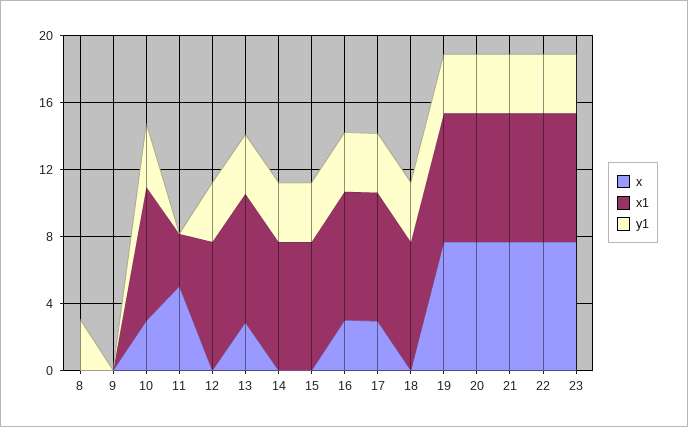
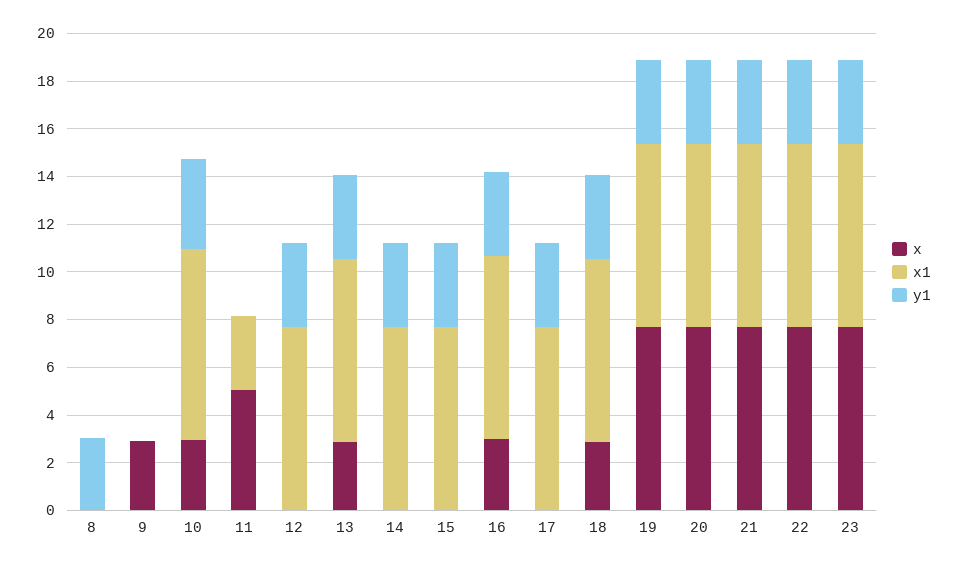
x, 9: 0 -> 3
x, 17: 3 -> 0
x, 18: 0 -> 3

